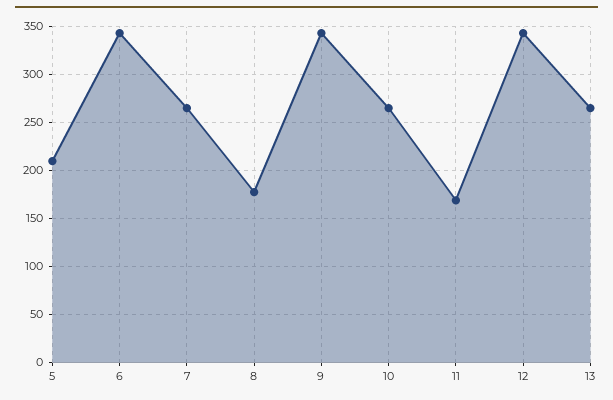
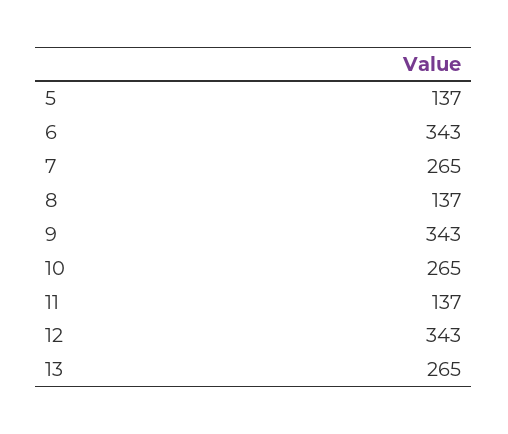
5: 210 -> 137
8: 180 -> 137
11: 170 -> 137

